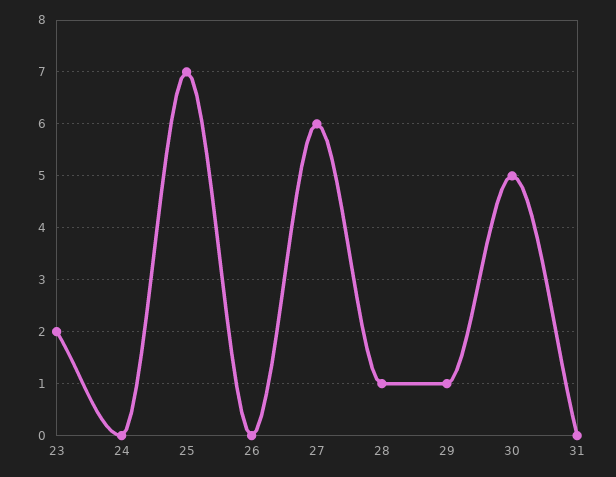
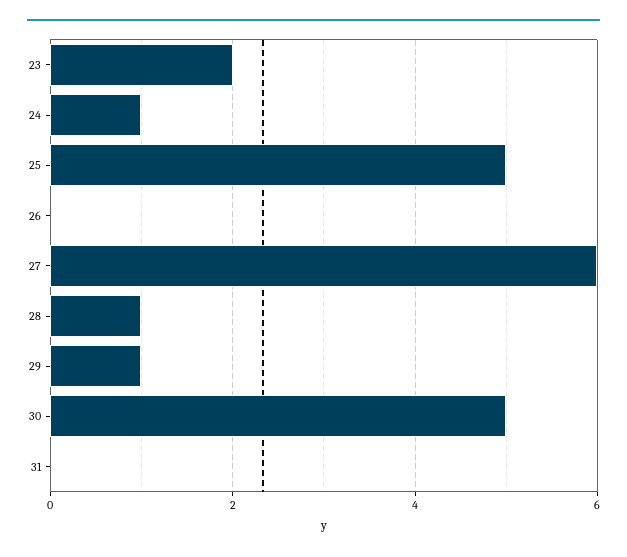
24: 0 -> 1
25: 7 -> 5

